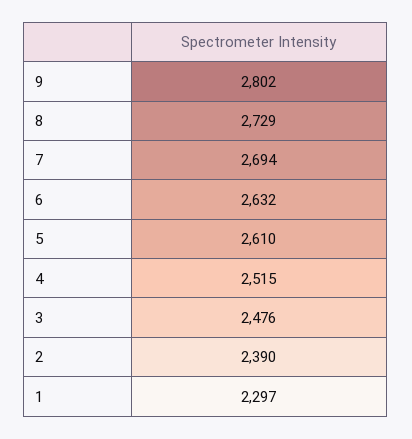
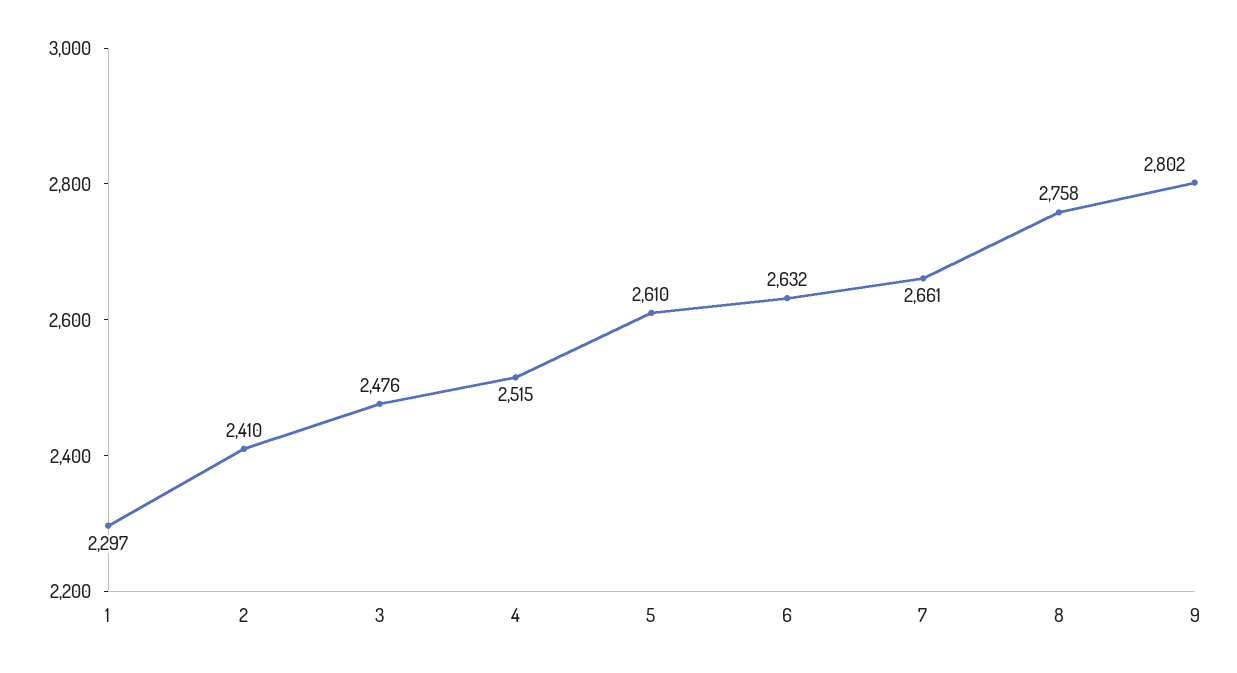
8: 2729 -> 2758
7: 2694 -> 2661
2: 2390 -> 2410

